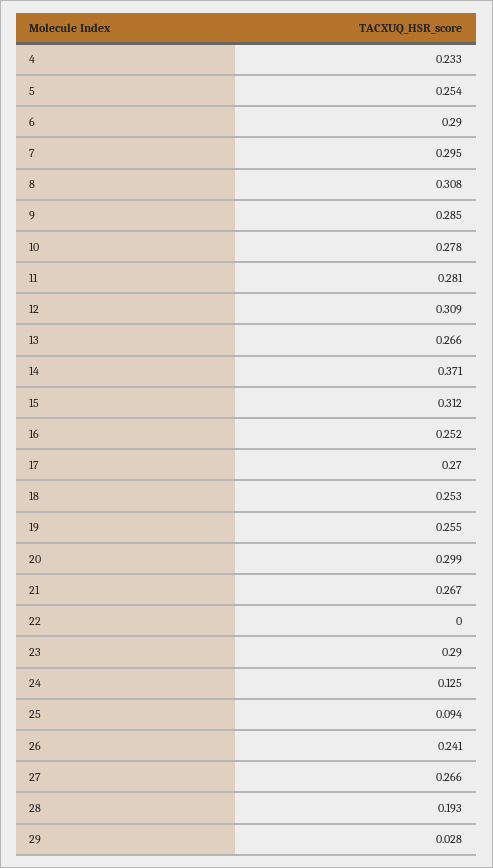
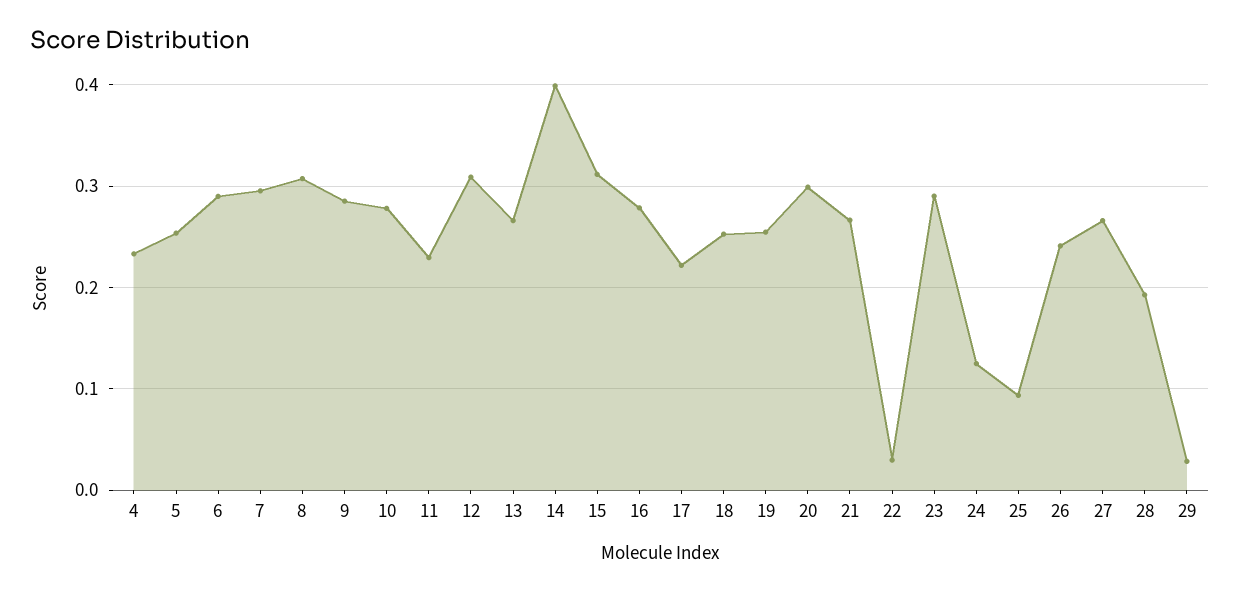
11: 0.281 -> 0.23
14: 0.371 -> 0.4
16: 0.252 -> 0.28
17: 0.27 -> 0.22
22: 0 -> 0.03

